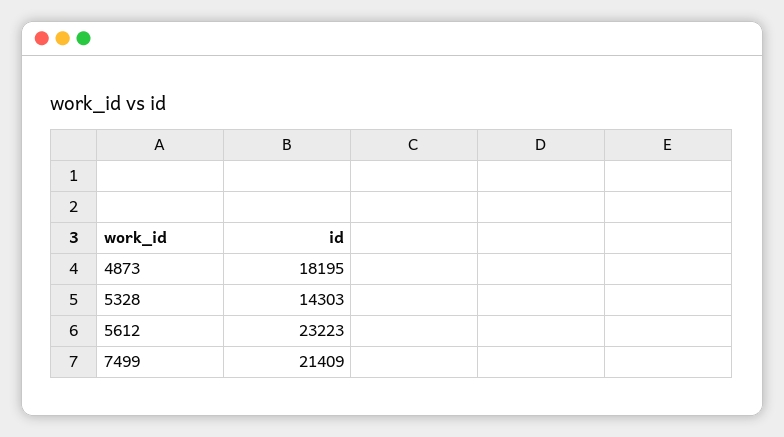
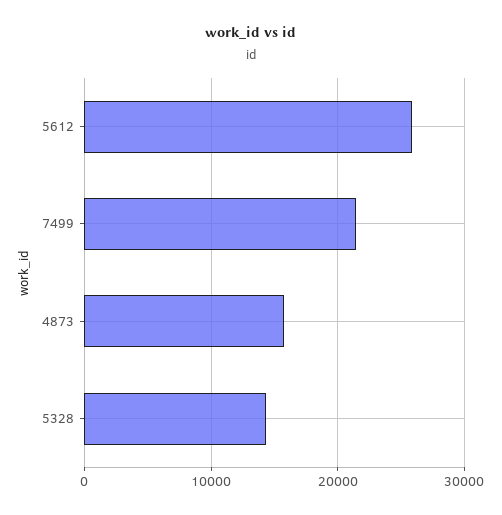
4873: 18195 -> 16000
5612: 23223 -> 26000

